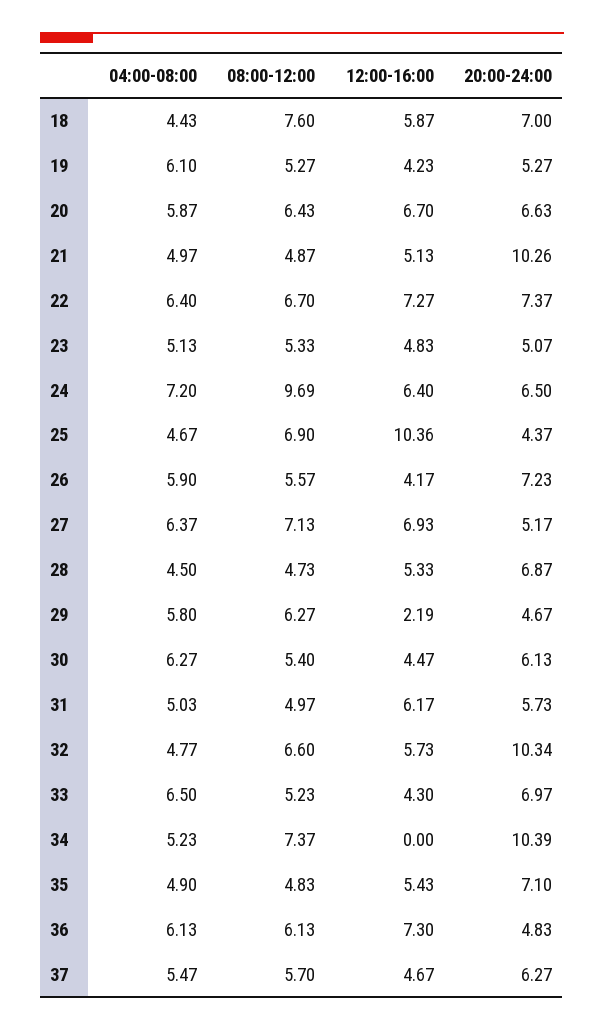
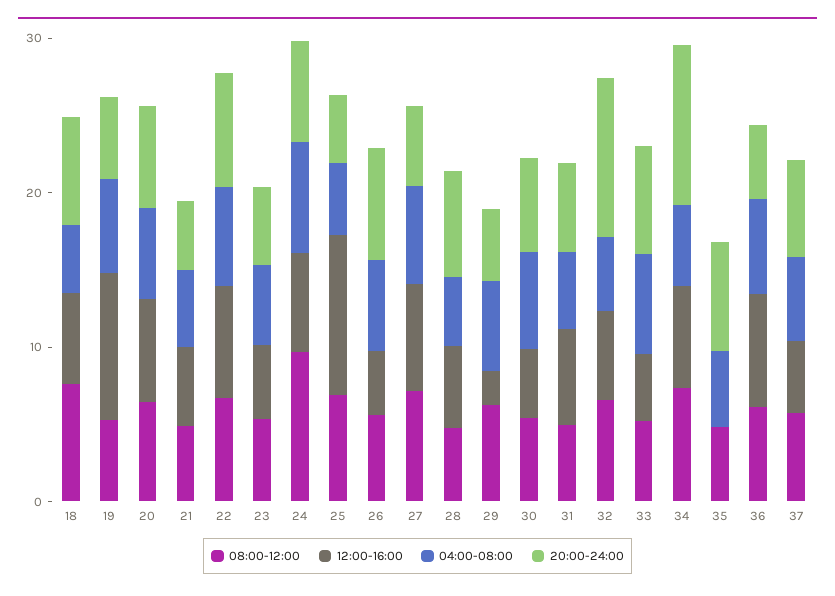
12:00-16:00, 19: 4.23 -> 10
20:00-24:00, 21: 10.26 -> 4
12:00-16:00, 34: 0 -> 6
12:00-16:00, 35: 5.43 -> 0

